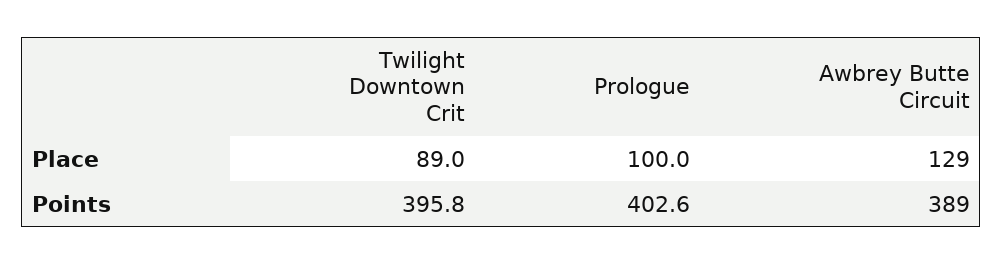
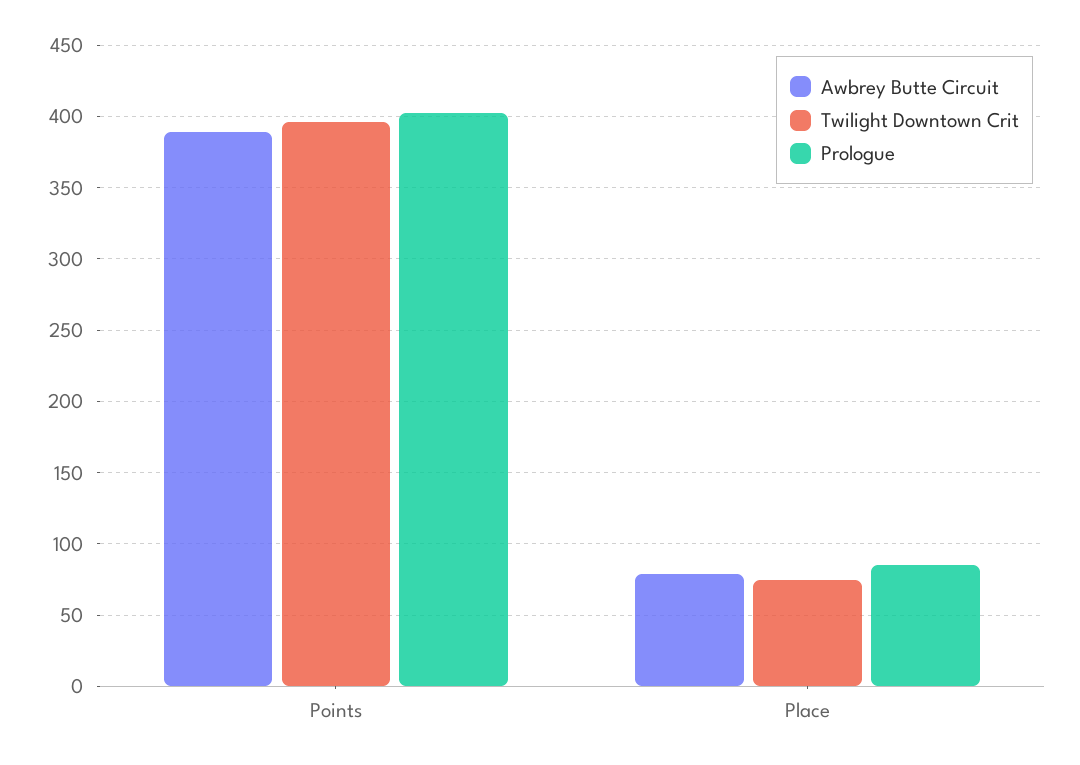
Twilight Downtown Crit, Place: 89 -> 75
Prologue, Place: 100 -> 85
Awbrey Butte Circuit, Place: 129 -> 80

